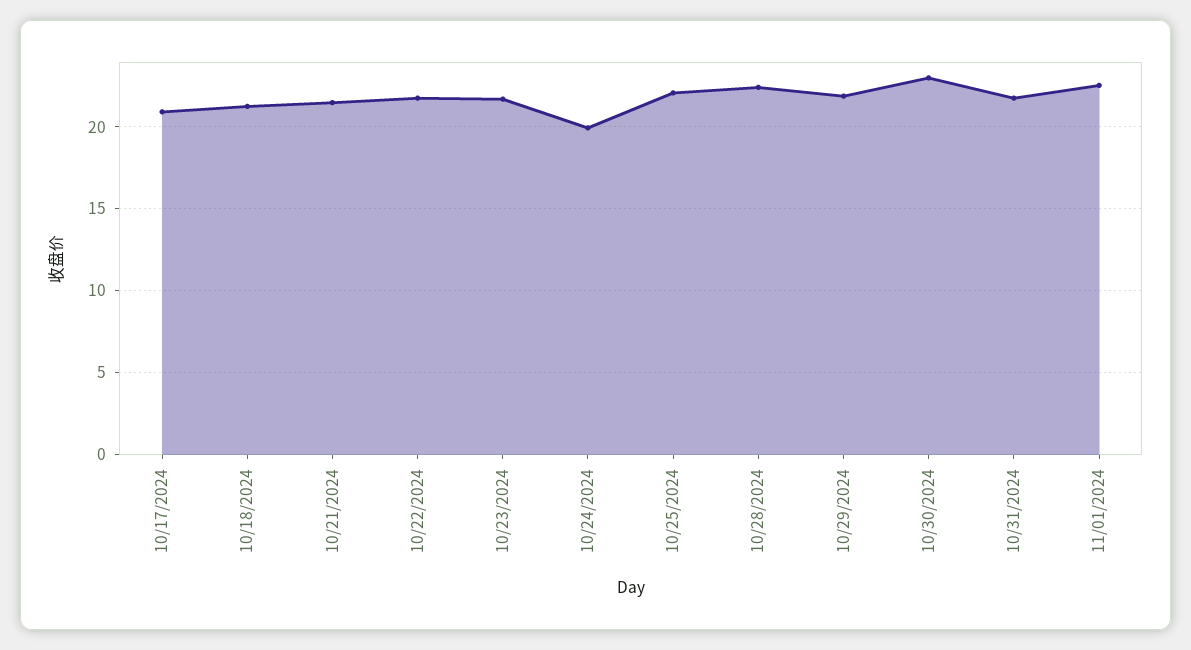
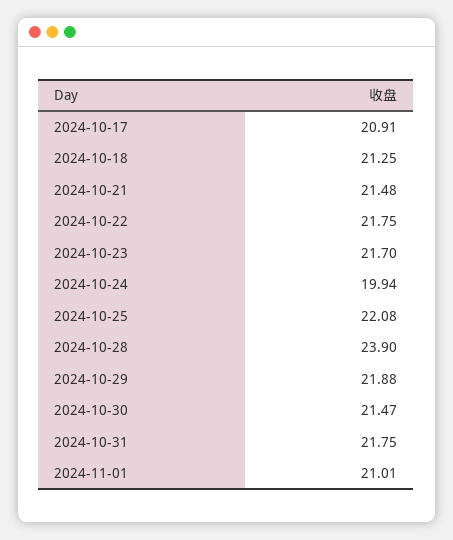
10/28/2024: 22.5 -> 23.9
10/30/2024: 23 -> 21.47
11/01/2024: 22.5 -> 21.01

